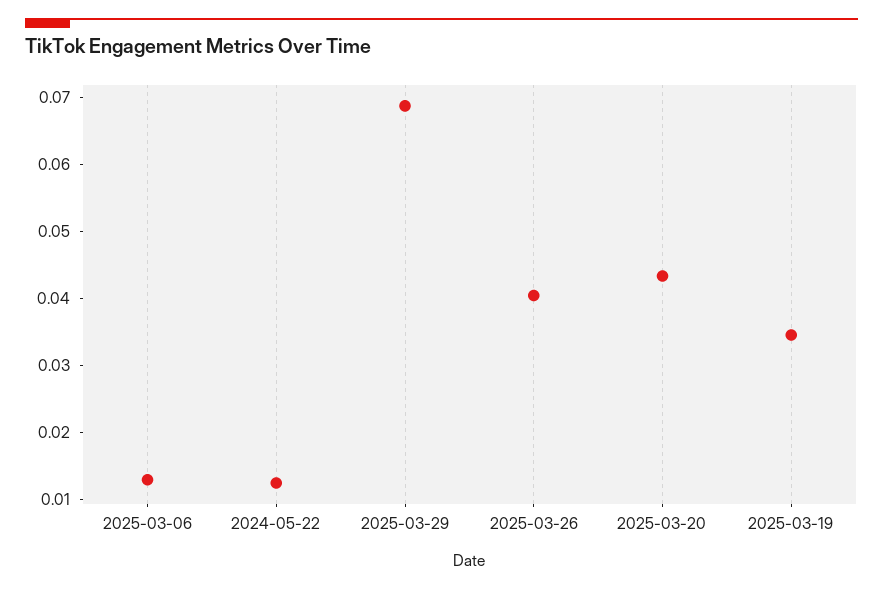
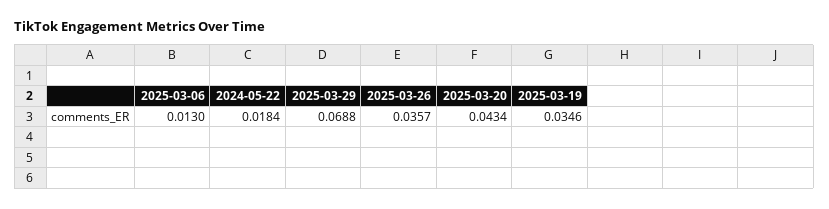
2024-05-22: 0.012 -> 0.0184
2025-03-26: 0.04 -> 0.0357

